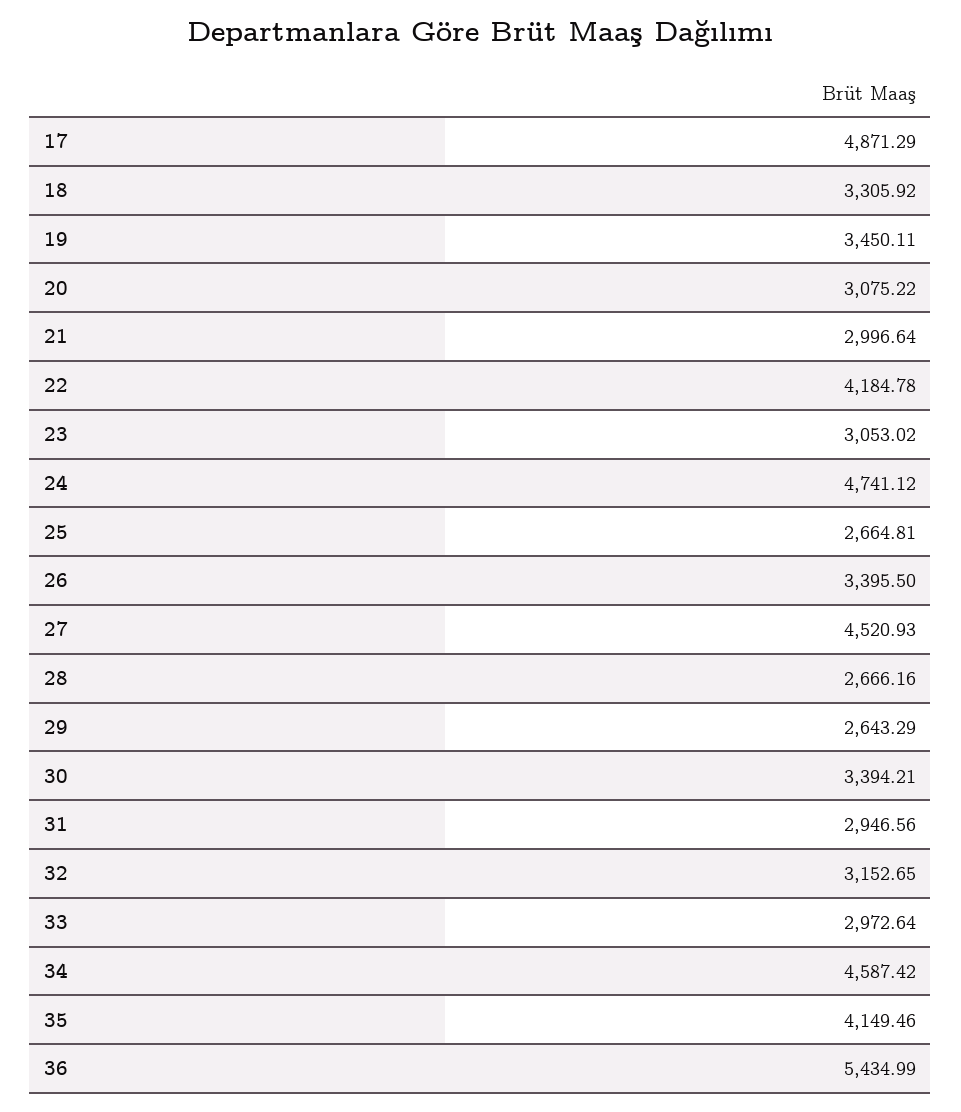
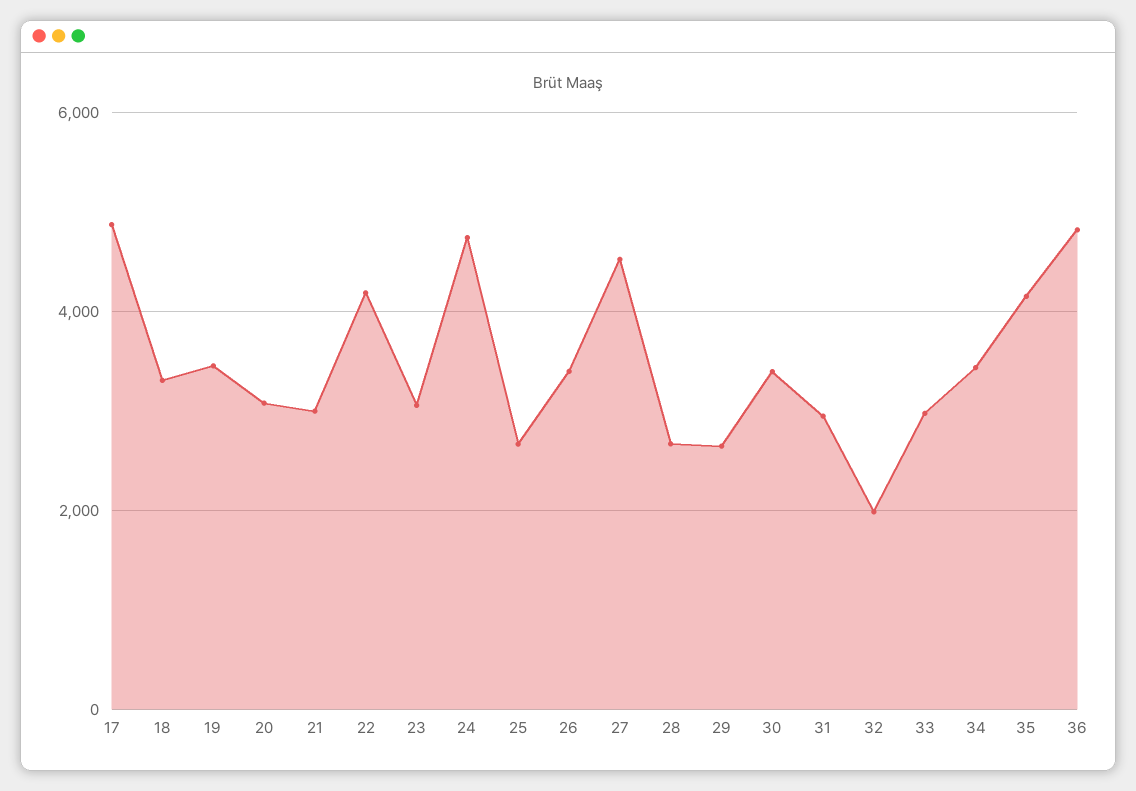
32: 3152.65 -> 2000
34: 4587.42 -> 3400
36: 5434.99 -> 4800

